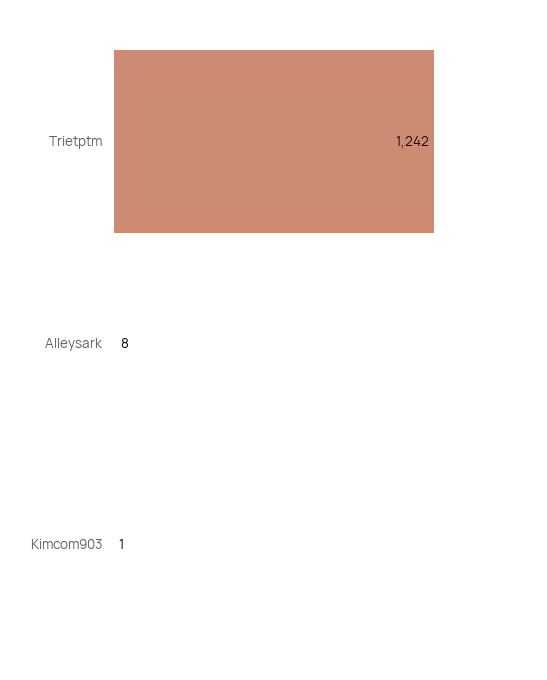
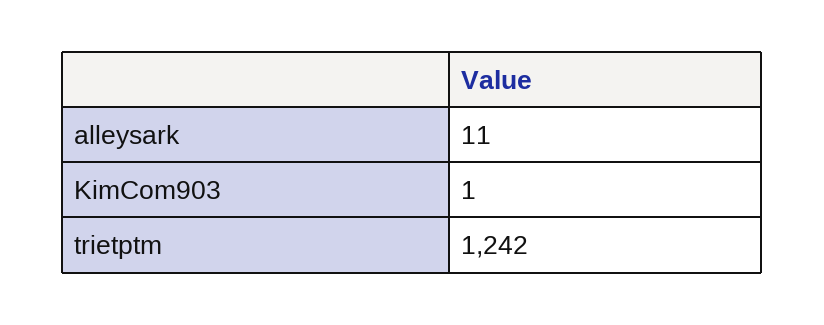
Alleysark: 8 -> 11

